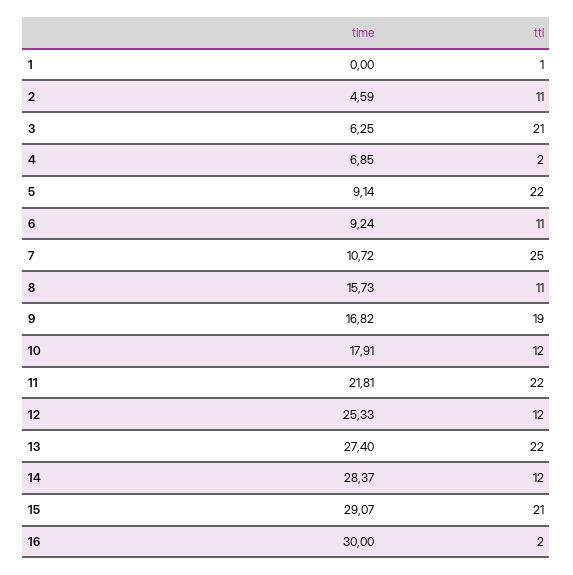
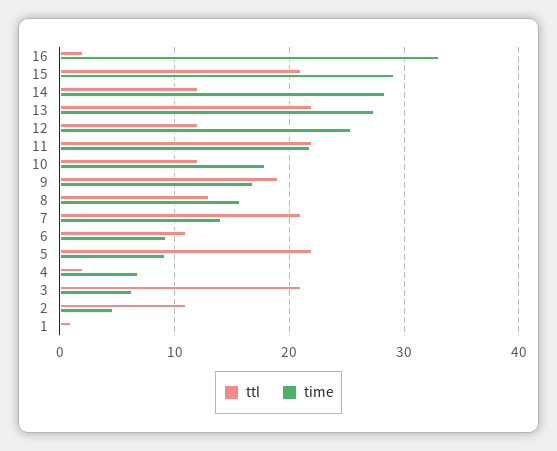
time, 7: 10.72 -> 14
ttl, 7: 25 -> 21
ttl, 8: 11 -> 13
time, 16: 30 -> 33

